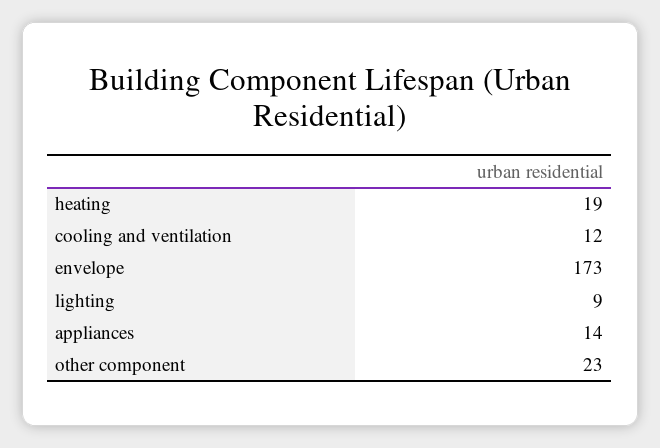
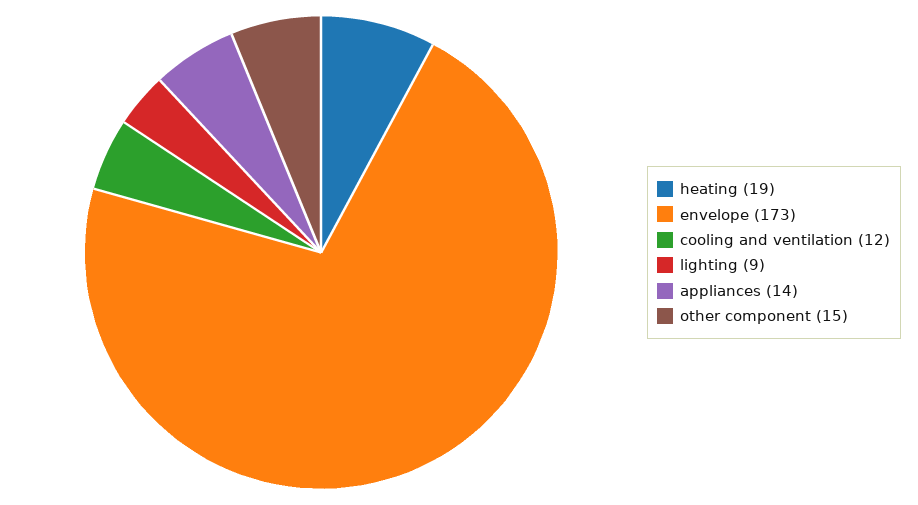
other component: 23 -> 15

